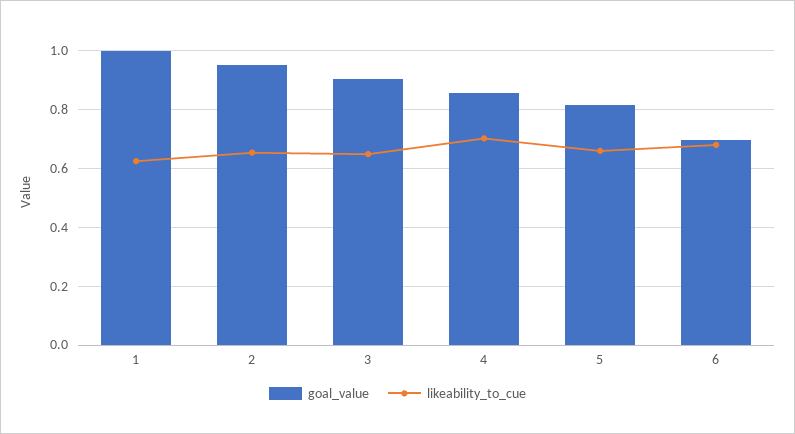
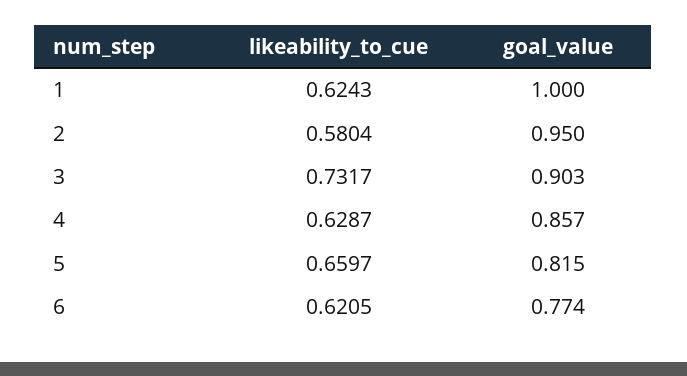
likeability_to_cue, 2: 0.65 -> 0.5804
likeability_to_cue, 3: 0.65 -> 0.7317
likeability_to_cue, 4: 0.7 -> 0.6287
goal_value, 6: 0.7 -> 0.774
likeability_to_cue, 6: 0.675 -> 0.6205

